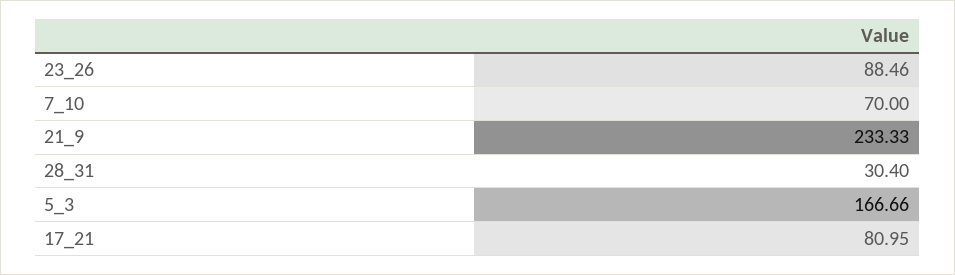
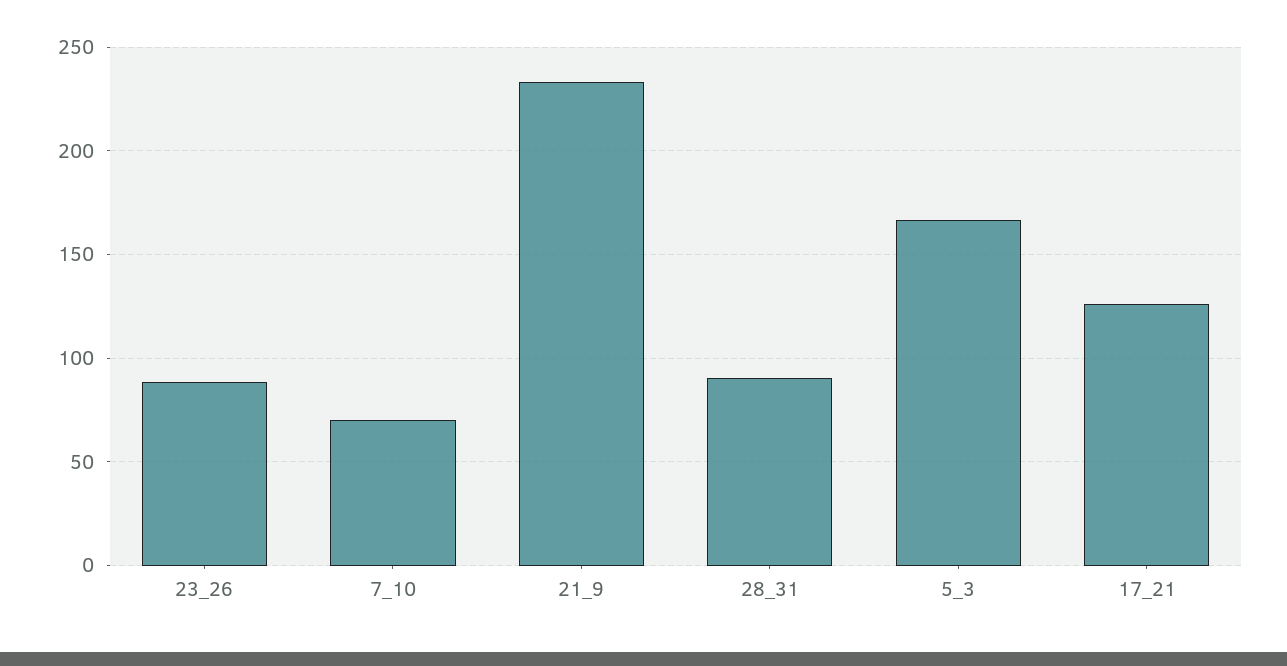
28_31: 30.4 -> 90
17_21: 80.95 -> 125

